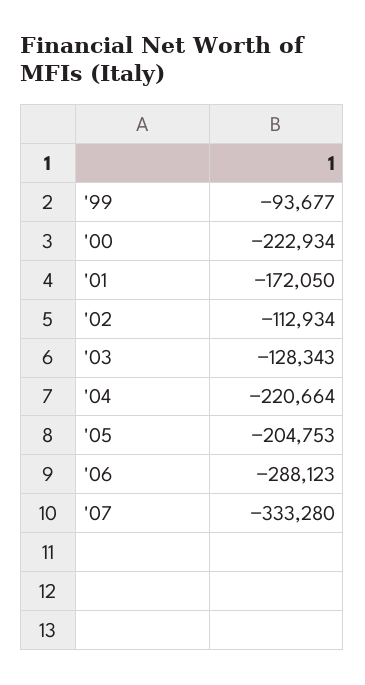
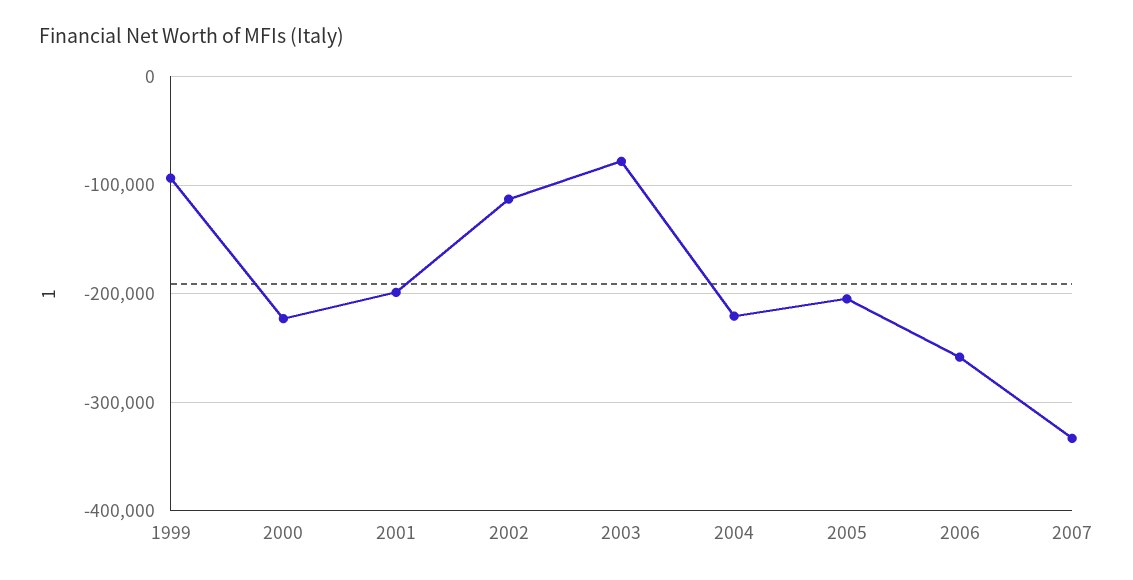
'01: -172050 -> -200000
'03: -128343 -> -80000
'06: -288123 -> -260000

